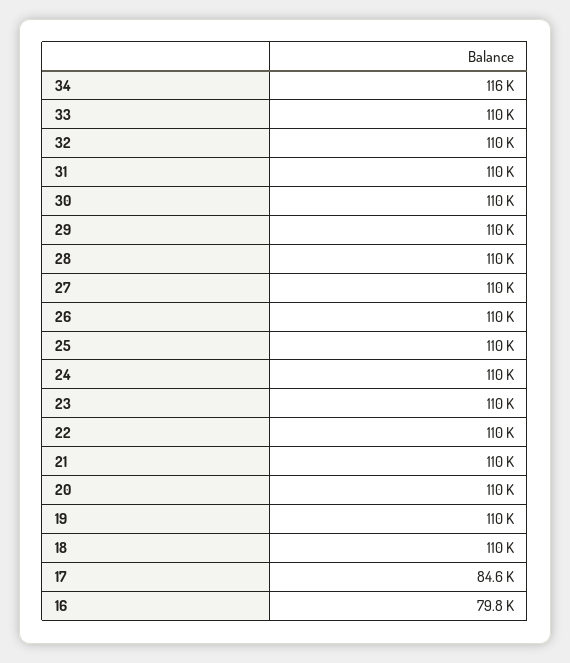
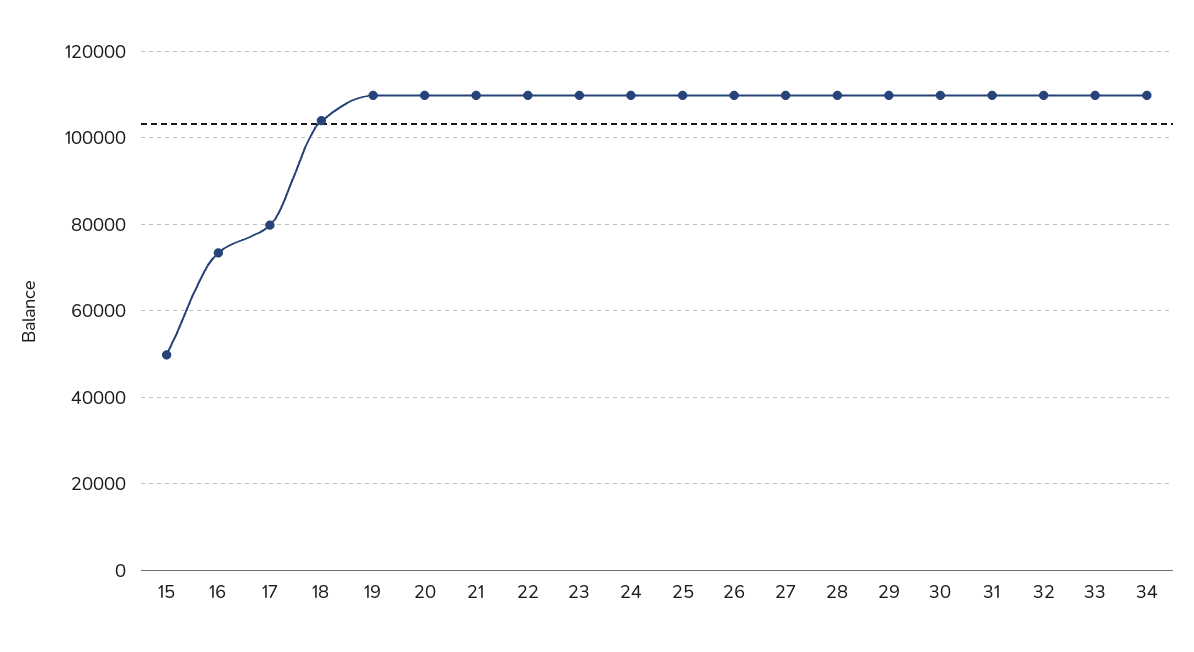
34: 116000 -> 110000
18: 110000 -> 104000
17: 84600 -> 80000
16: 79800 -> 74000
15: none -> 50000

